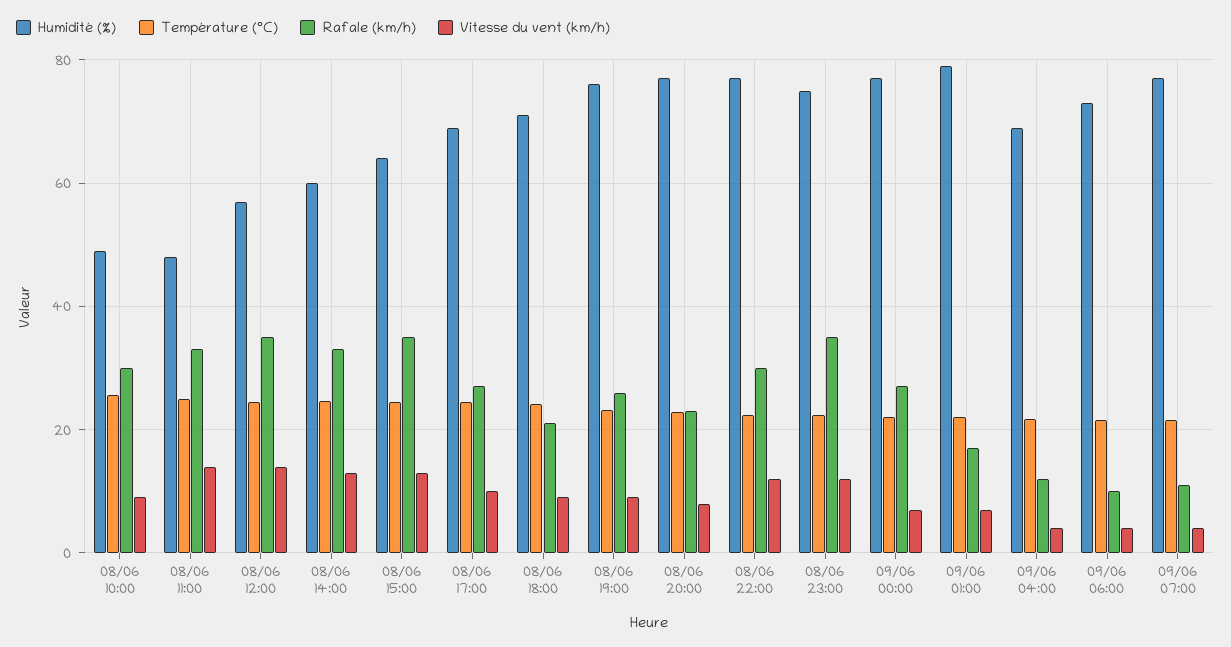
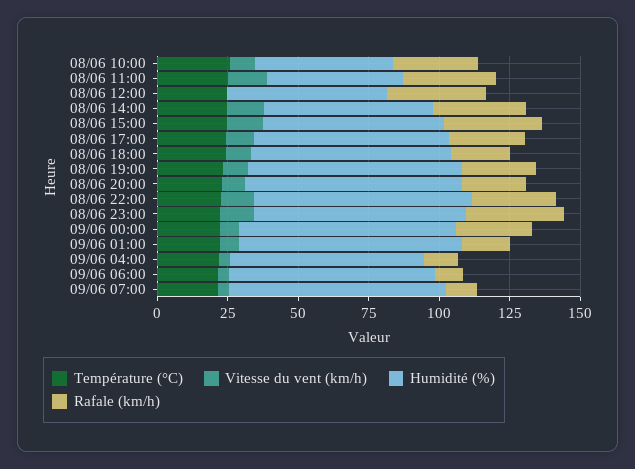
Vitesse du vent (km/h), 08/06 12:00: 14 -> 0

